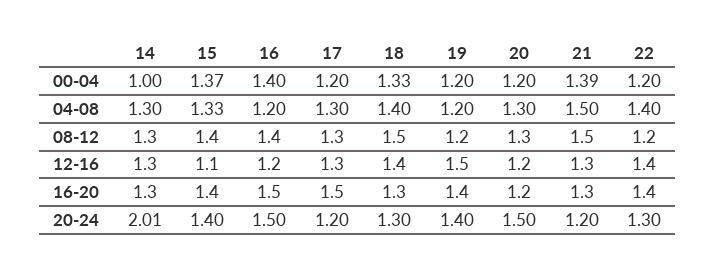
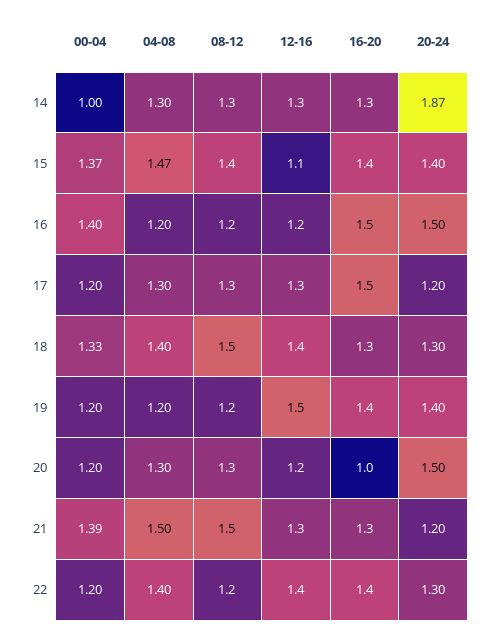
15, 04-08: 1.33 -> 1.47
16, 08-12: 1.4 -> 1.2
20, 16-20: 1.2 -> 1
14, 20-24: 2.01 -> 1.87

